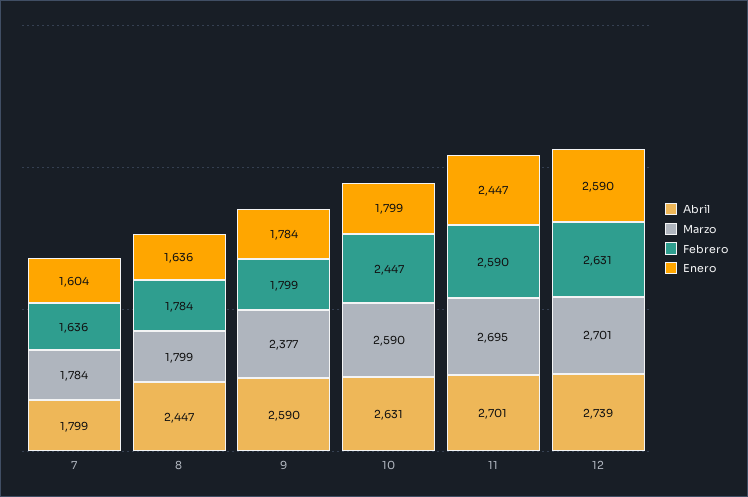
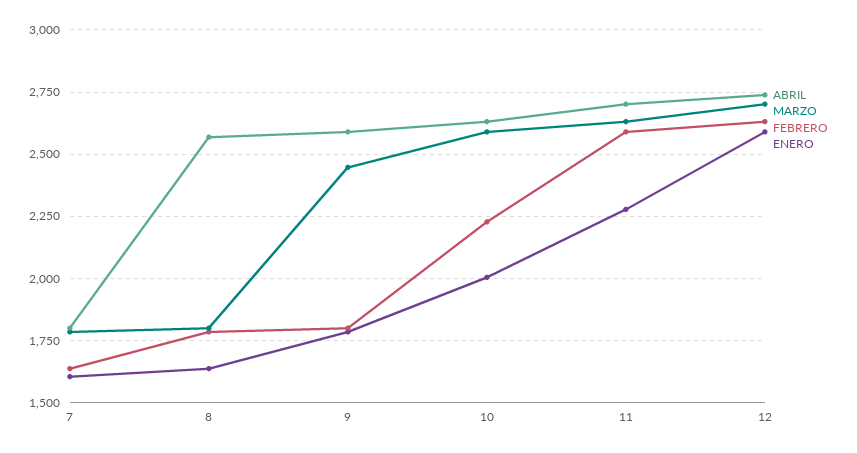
Abril, 8: 2447 -> 2575
Marzo, 9: 2377 -> 2450
Febrero, 10: 2447 -> 2225
Enero, 10: 1799 -> 2000
Marzo, 11: 2695 -> 2625
Enero, 11: 2447 -> 2275

